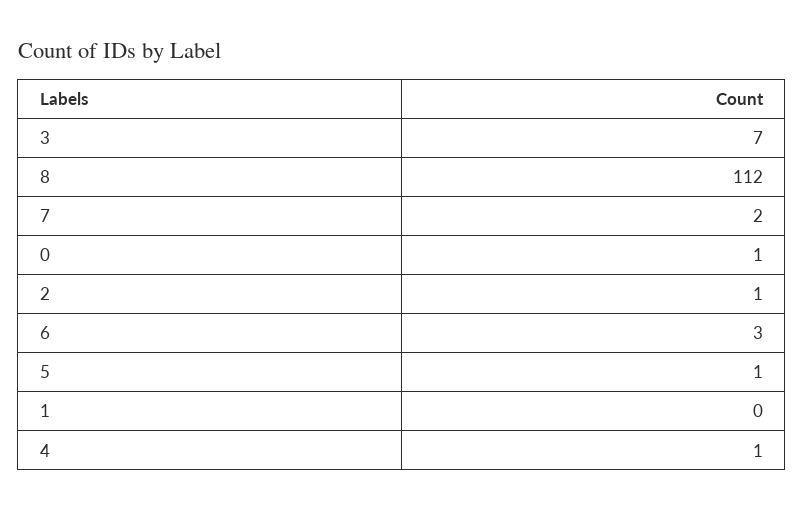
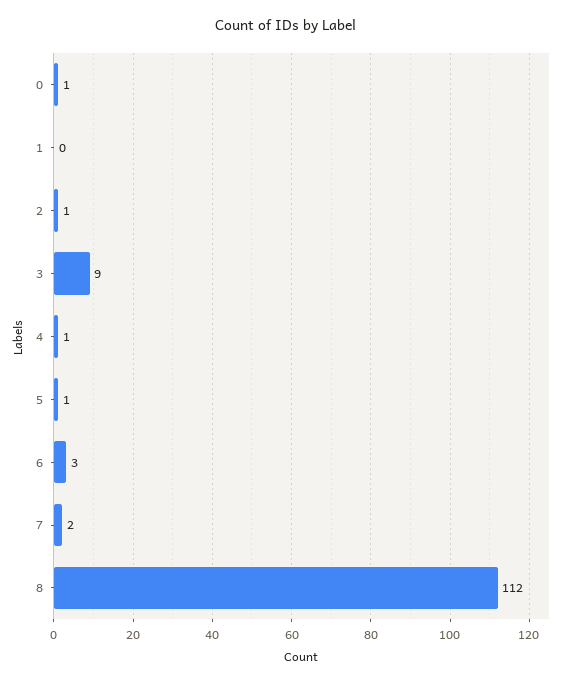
3: 7 -> 9

